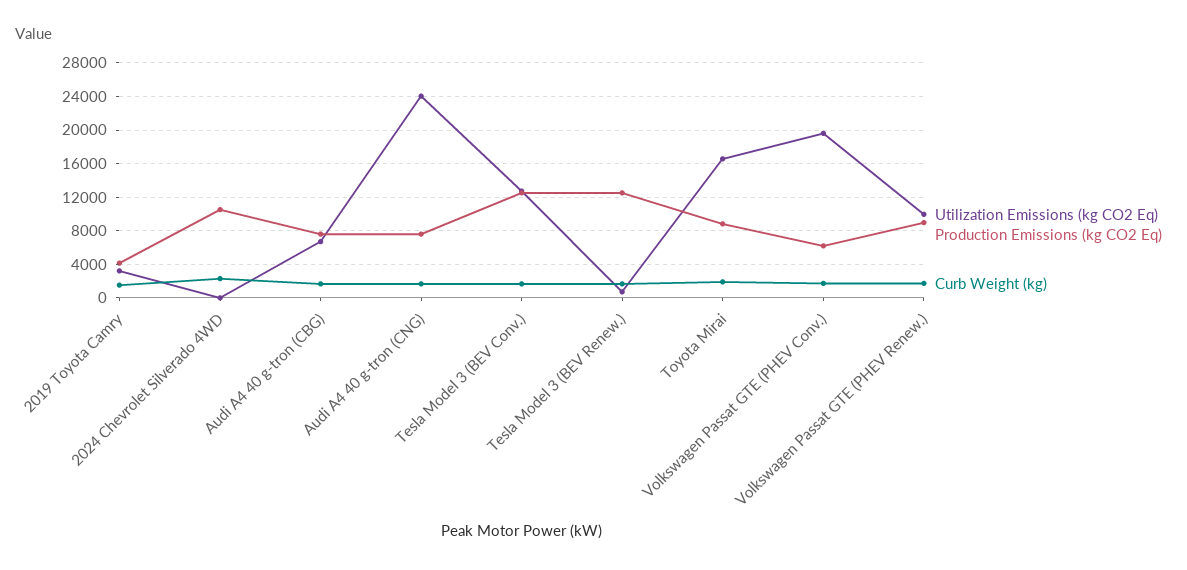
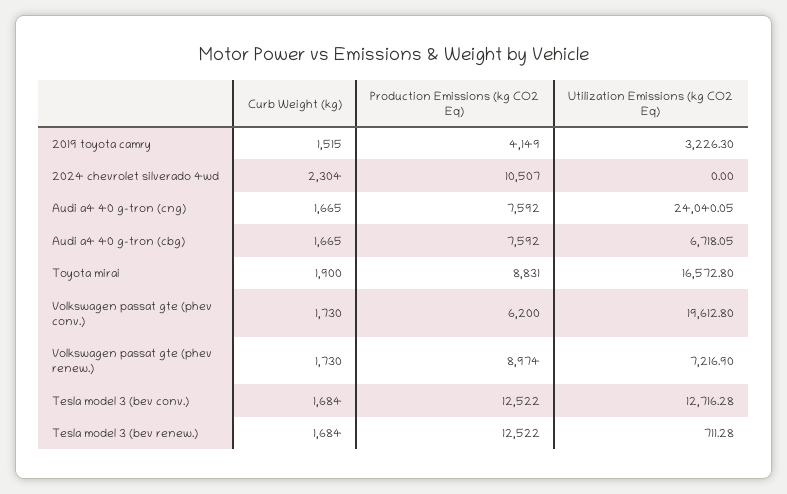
Utilization Emissions (kg CO2 Eq), Volkswagen Passat GTE (PHEV Renew.): 10000 -> 7216.9

